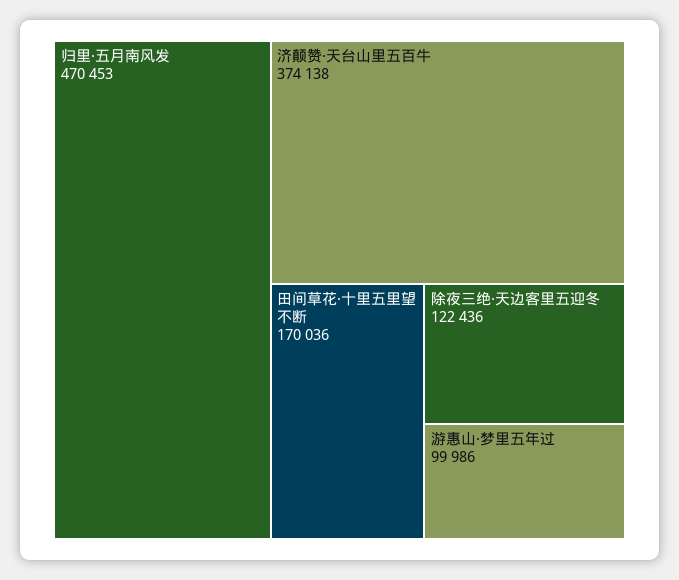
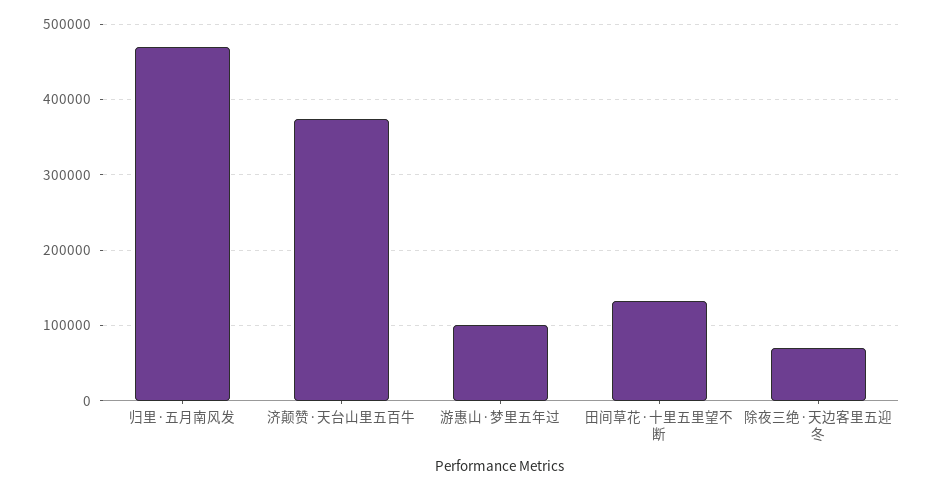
田间草花·十里五里望不断: 170036 -> 130000
除夜三绝·天边客里五迎冬: 122436 -> 70000

